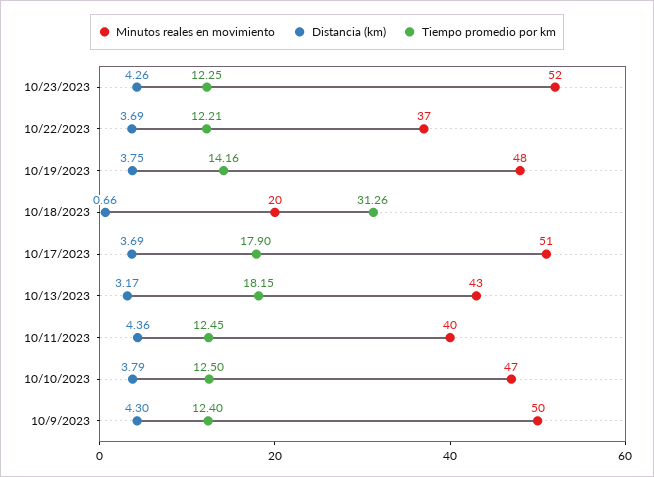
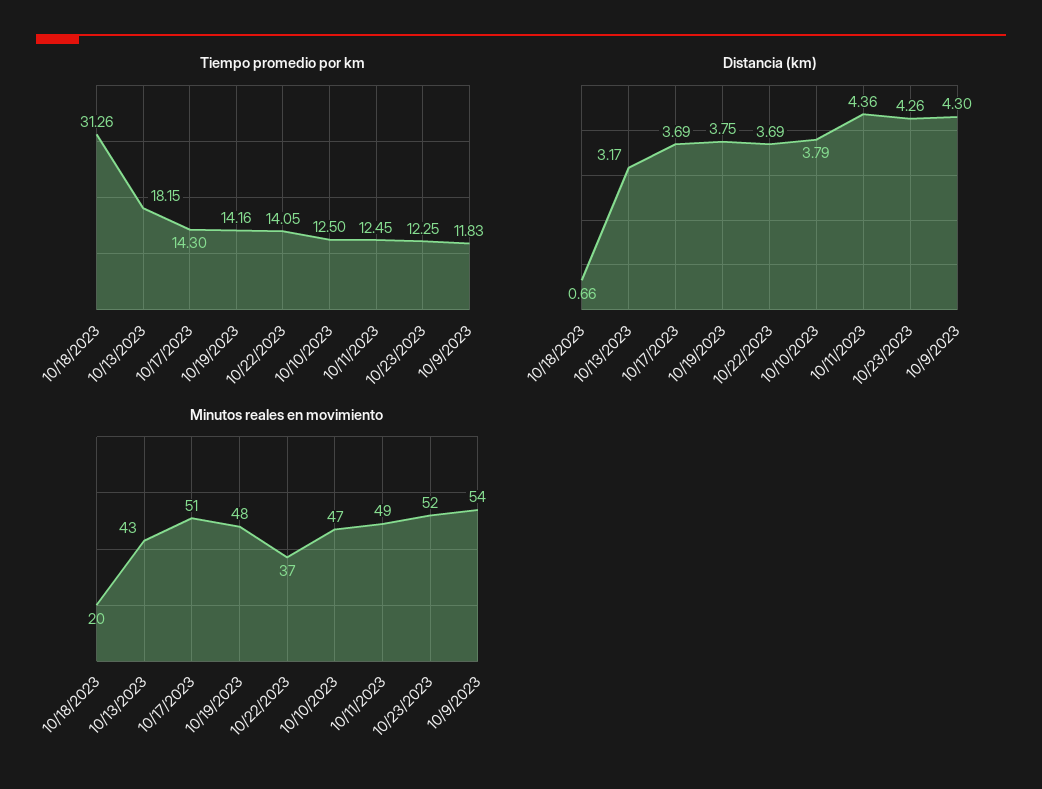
Tiempo promedio por km, 10/22/2023: 12.21 -> 14.05
Tiempo promedio por km, 10/17/2023: 17.9 -> 14.3
Minutos reales en movimiento, 10/11/2023: 40 -> 49
Minutos reales en movimiento, 10/9/2023: 50 -> 54
Tiempo promedio por km, 10/9/2023: 12.4 -> 11.83

